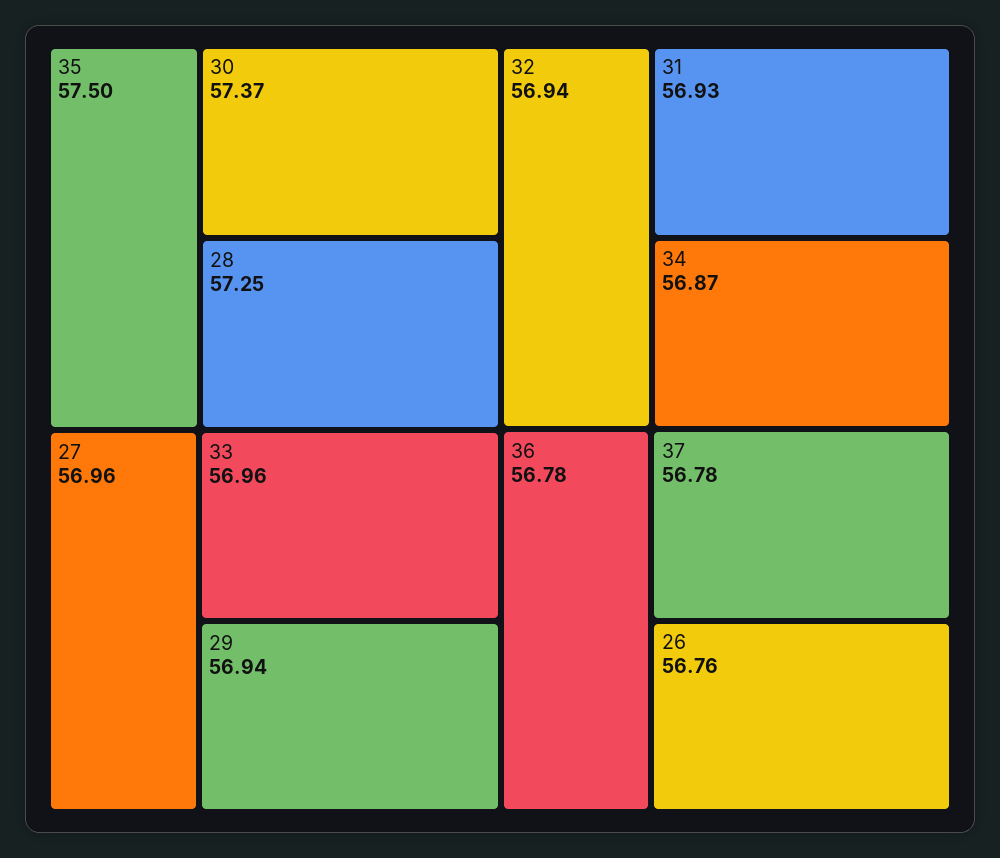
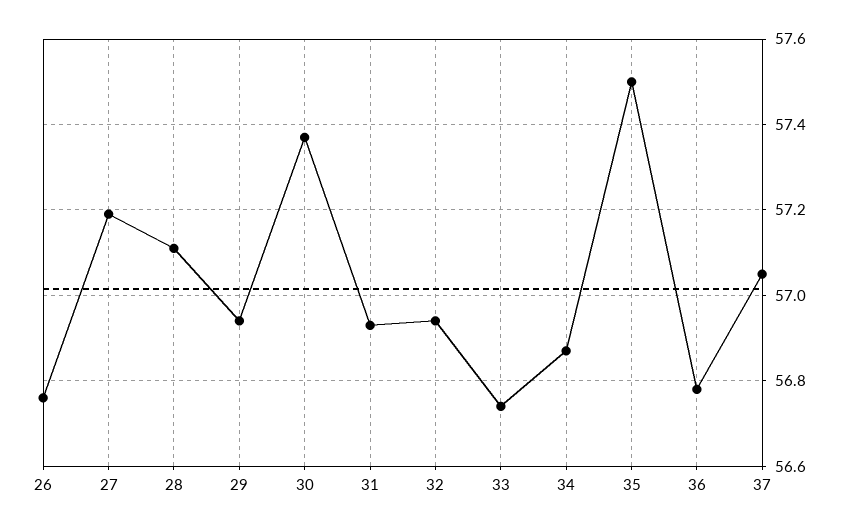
28: 57.25 -> 57.1
27: 56.96 -> 57.2
33: 56.96 -> 56.75
37: 56.78 -> 57.05

